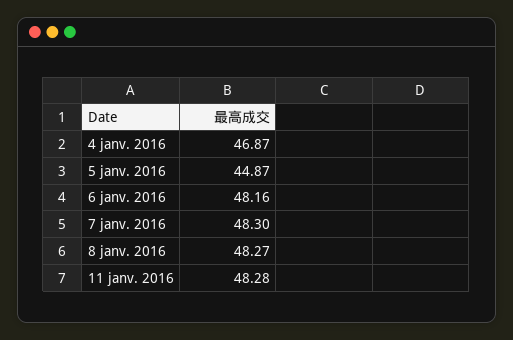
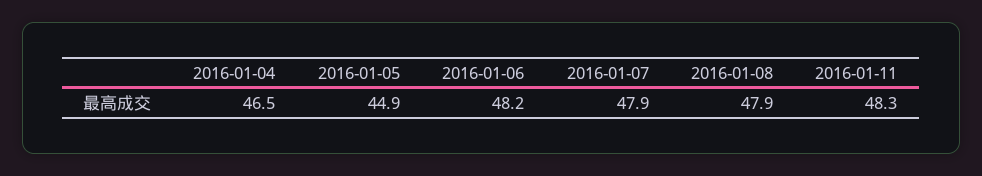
4 janv. 2016: 46.87 -> 46.5
7 janv. 2016: 48.3 -> 47.9
8 janv. 2016: 48.27 -> 47.9

